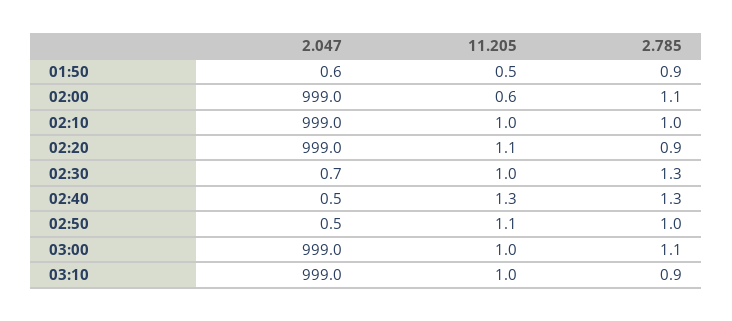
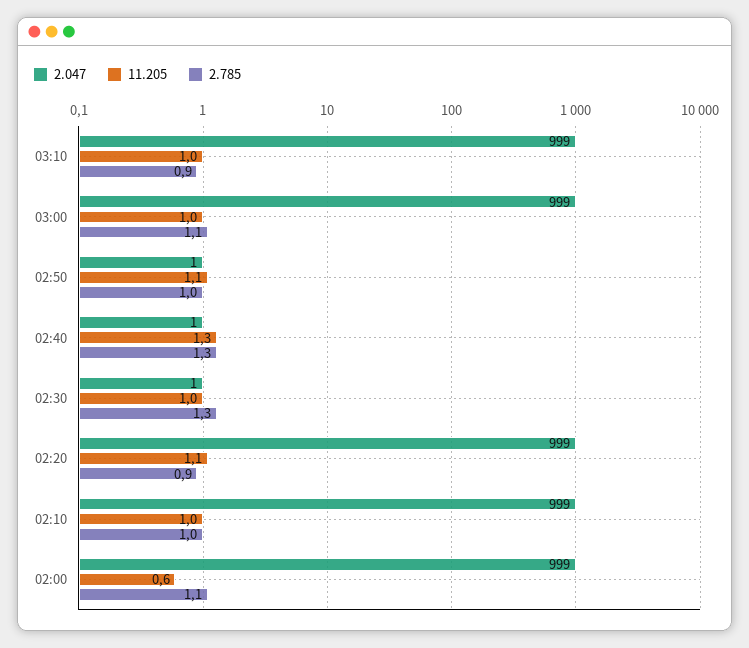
2.047, 01:50: 0.6 -> none
11.205, 01:50: 0.5 -> none
2.785, 01:50: 0.9 -> none

